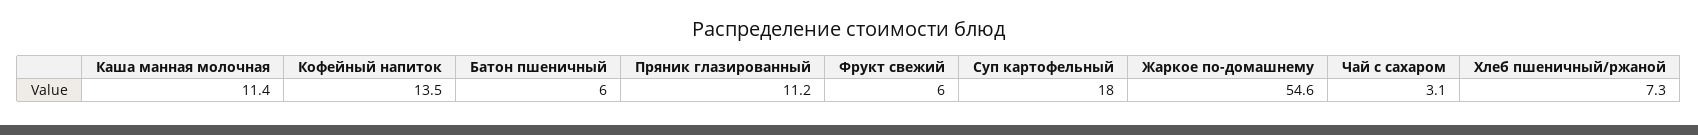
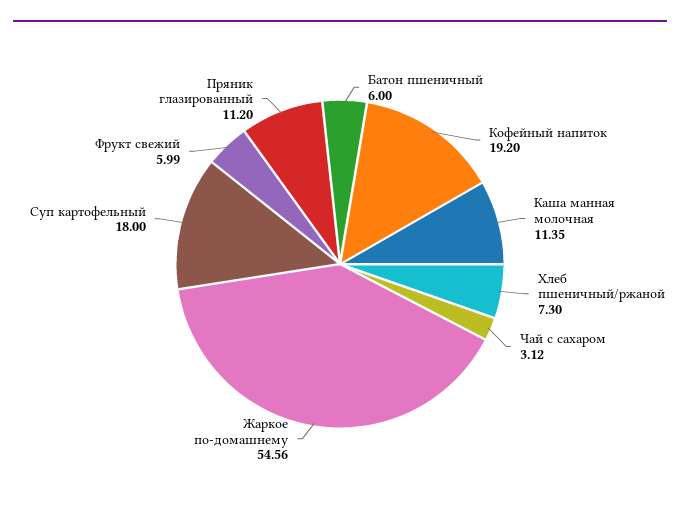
Кофейный напиток: 13.5 -> 19.2

